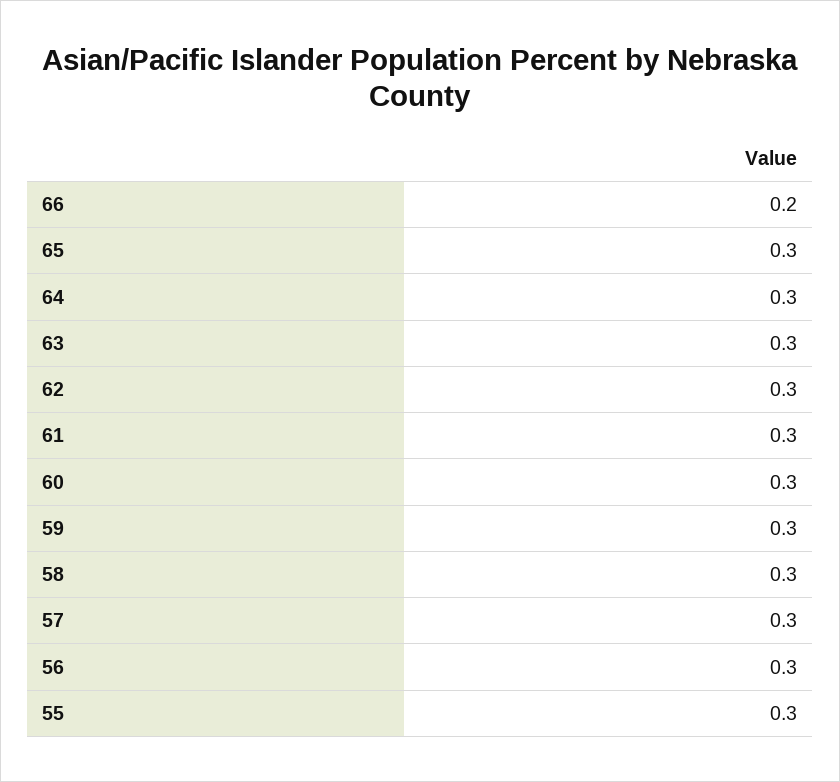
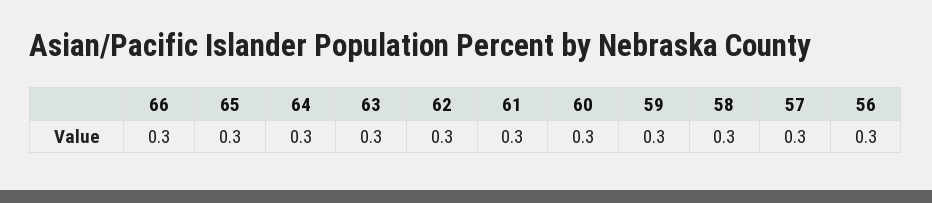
66: 0.2 -> 0.3
55: 0.3 -> none

